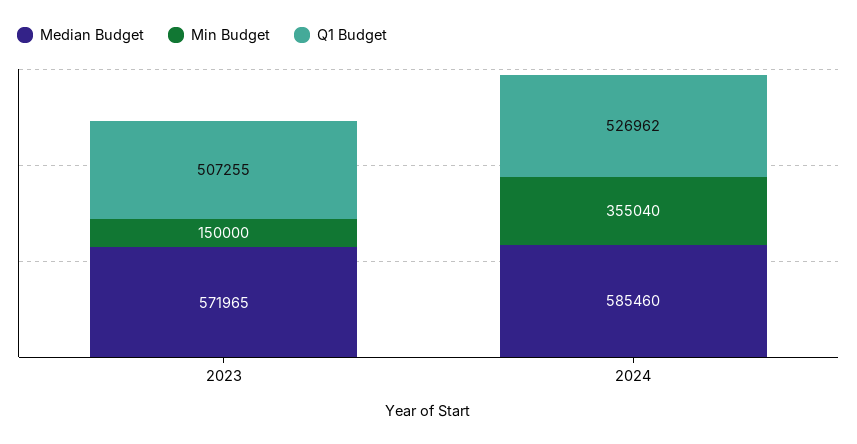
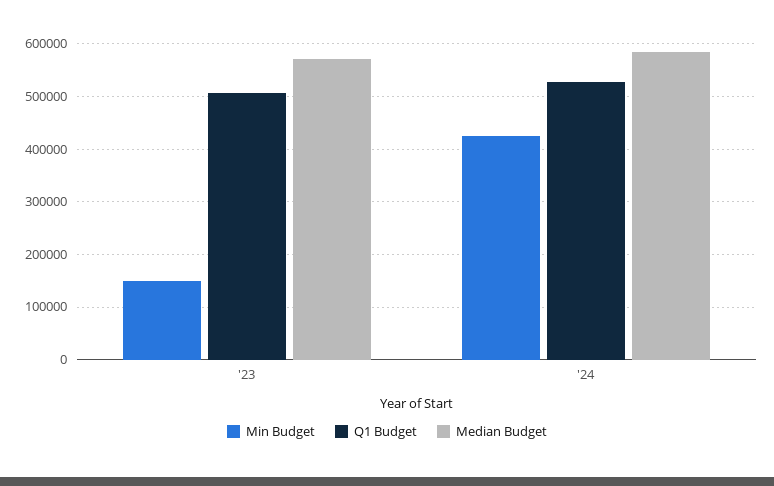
Min Budget, 2024: 355040 -> 420000

